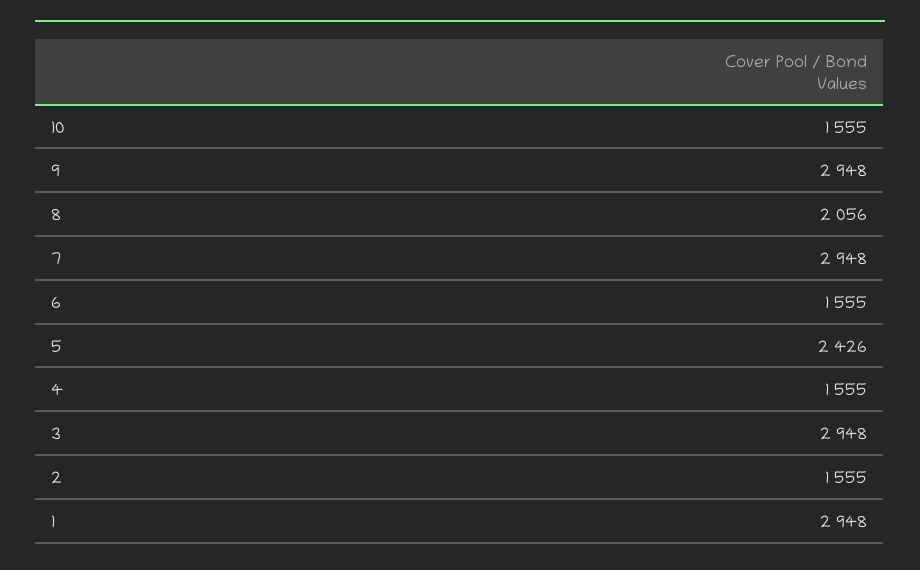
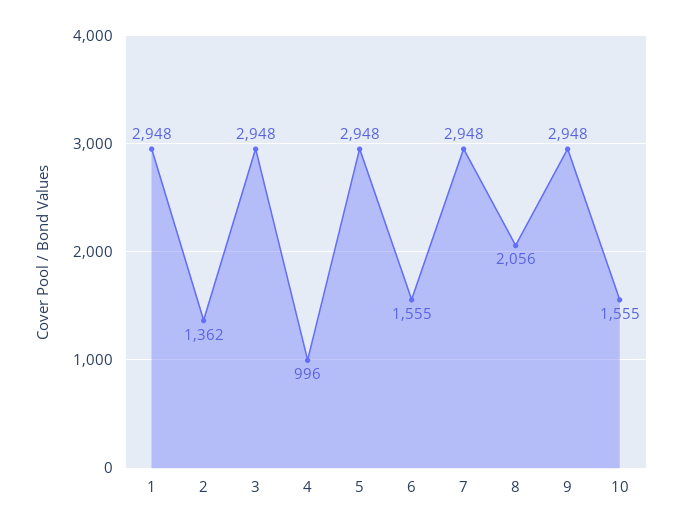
5: 2426 -> 2948
4: 1555 -> 996
2: 1555 -> 1362

